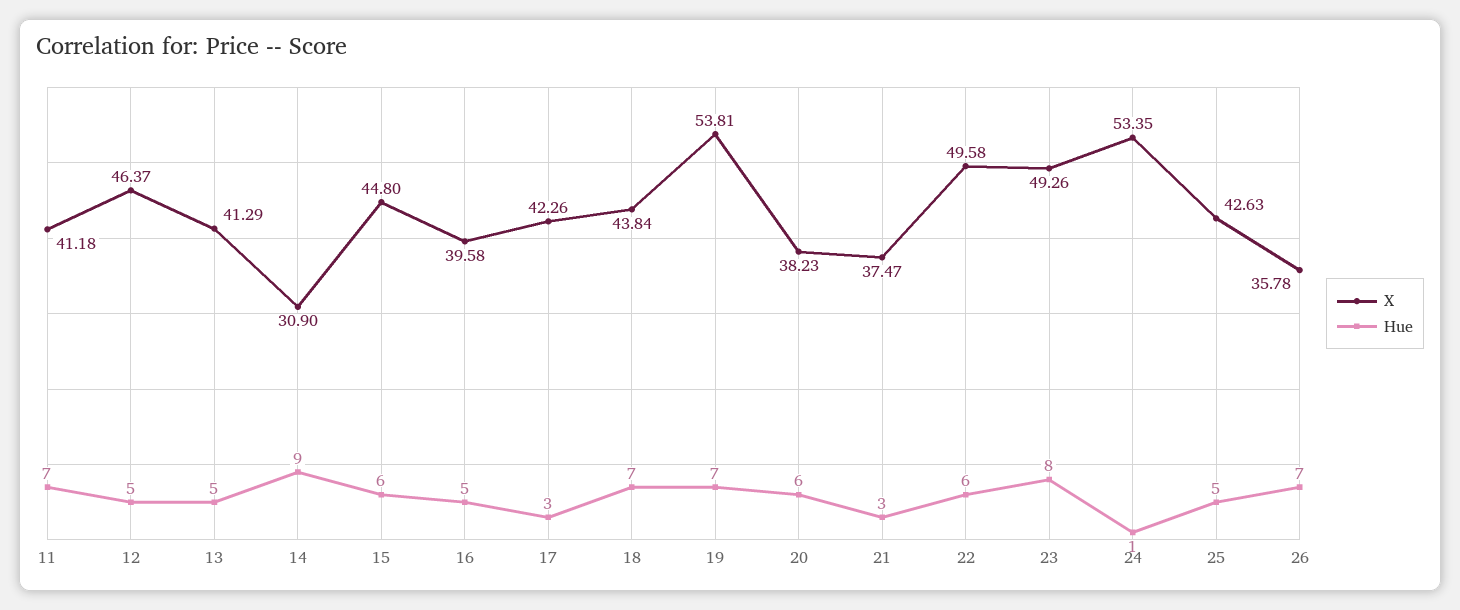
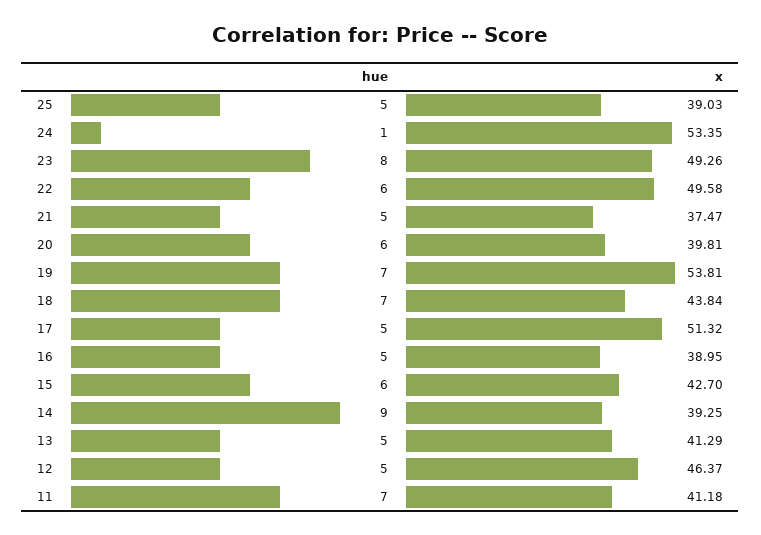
X, 14: 30.9 -> 39.25
X, 15: 44.8 -> 42.7
X, 16: 39.58 -> 38.95
X, 17: 42.26 -> 51.32
Hue, 17: 3 -> 5
X, 20: 38.23 -> 39.81
Hue, 21: 3 -> 5
X, 25: 42.63 -> 39.03
X, 26: 35.78 -> none
Hue, 26: 7 -> none

